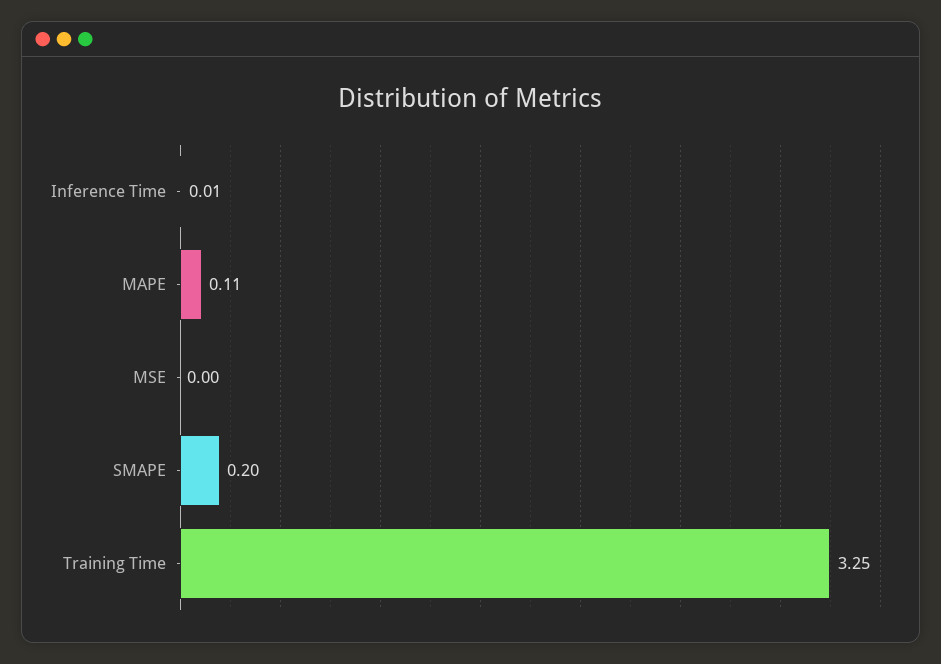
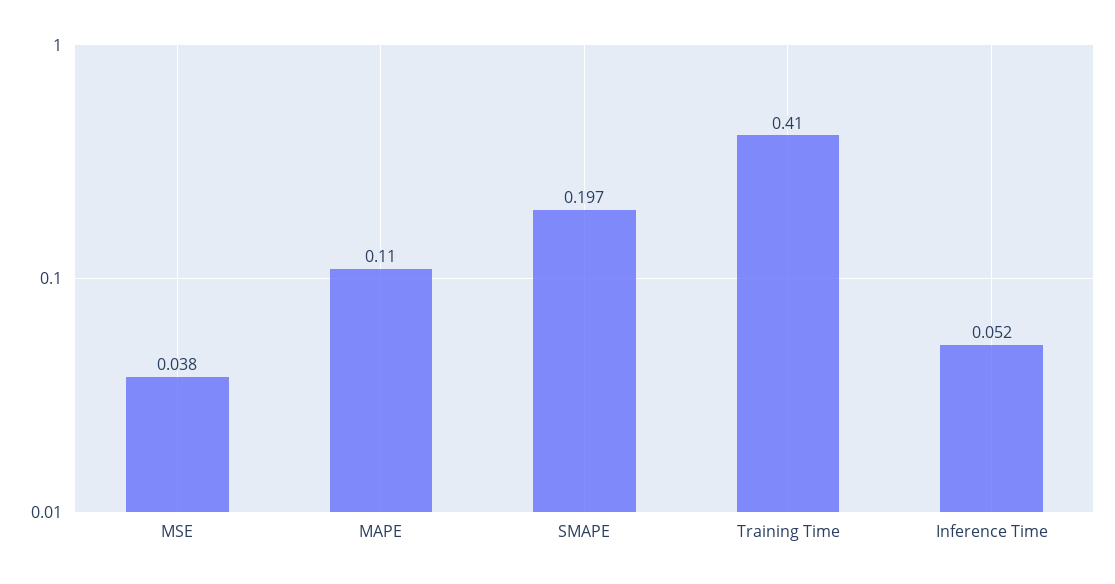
Inference Time: 0.01 -> 0.052
MSE: 0 -> 0.038
Training Time: 3.25 -> 0.41

